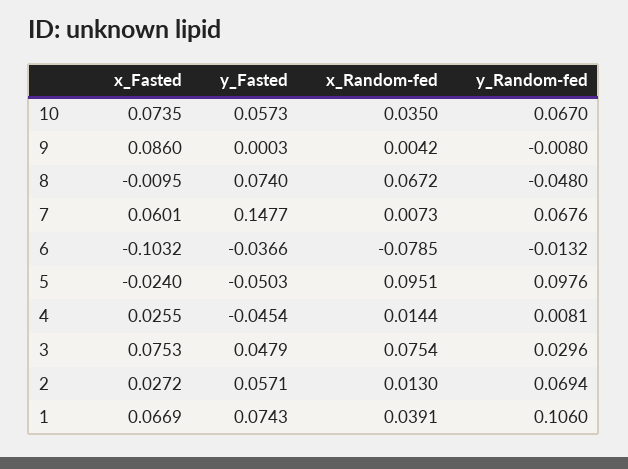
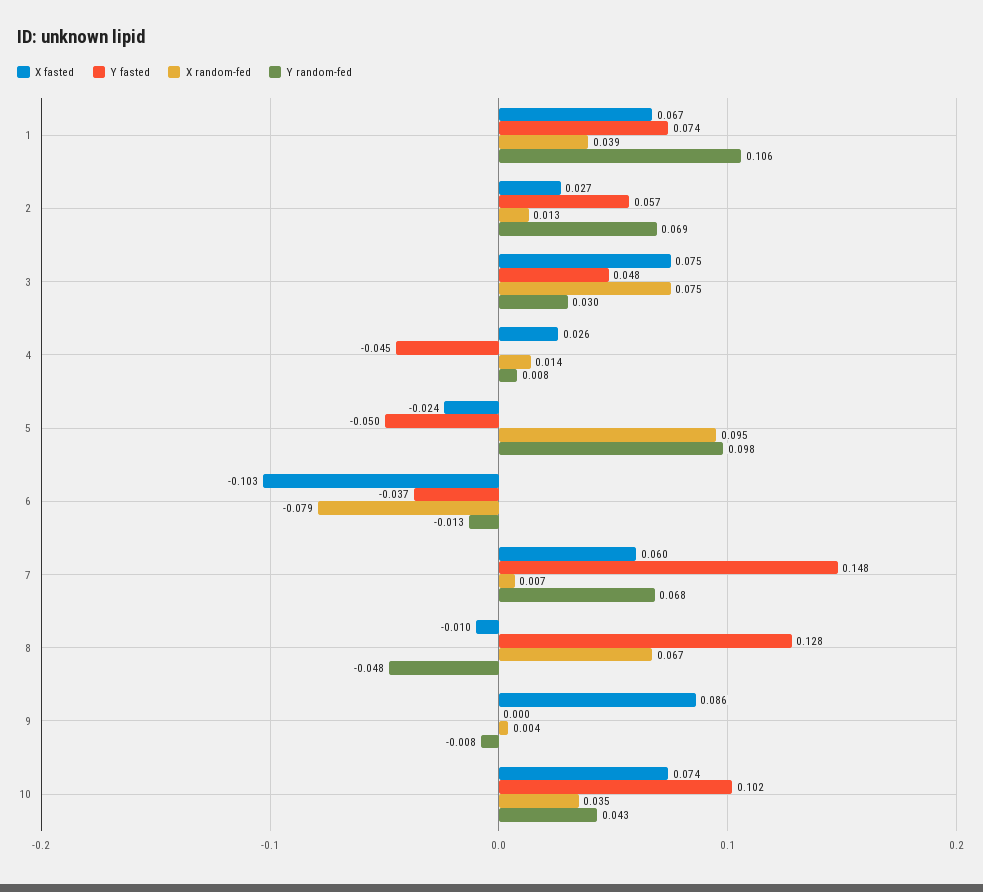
y_Fasted, 10: 0.0573 -> 0.102
y_Random-fed, 10: 0.067 -> 0.043
y_Fasted, 8: 0.074 -> 0.128

